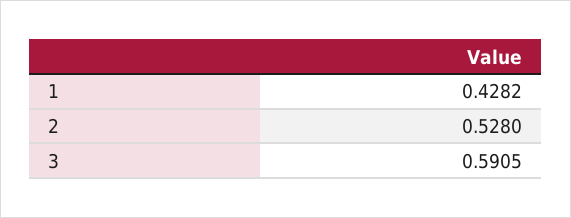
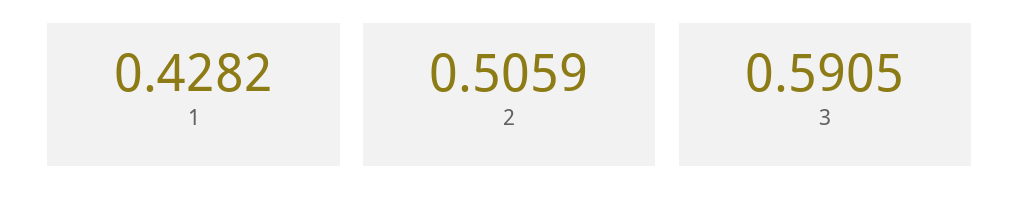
2: 0.528 -> 0.5059

